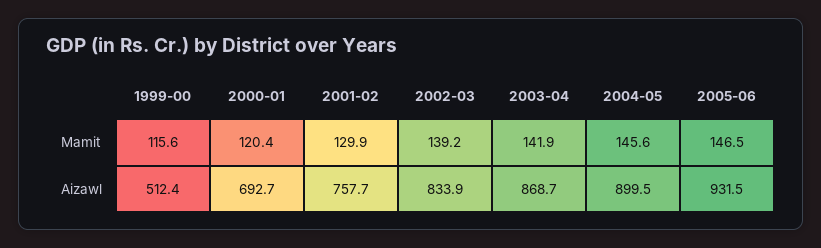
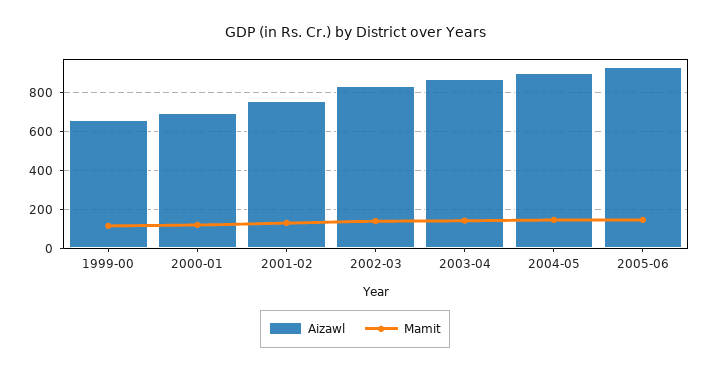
Aizawl, 1999-00: 512.4 -> 650

